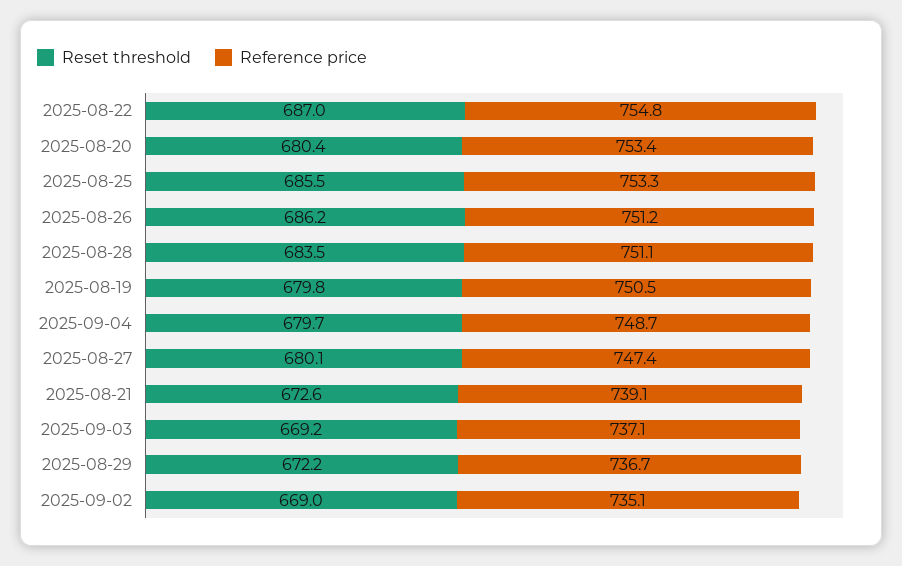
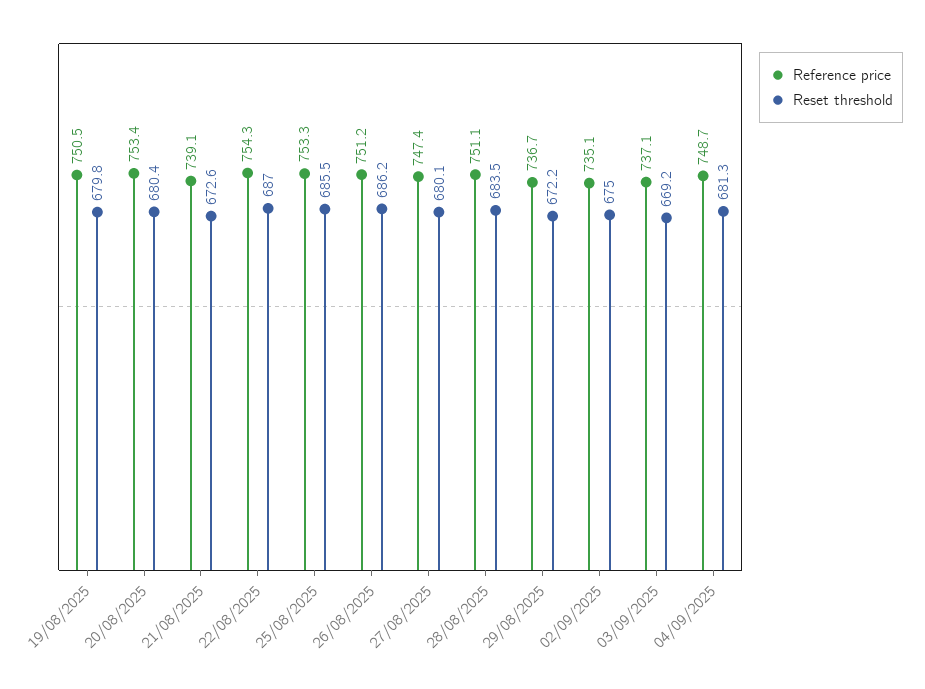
Reference price, 2025-08-22: 754.8 -> 754.3
Reset threshold, 2025-09-04: 679.7 -> 681.3
Reset threshold, 2025-09-02: 669 -> 675

